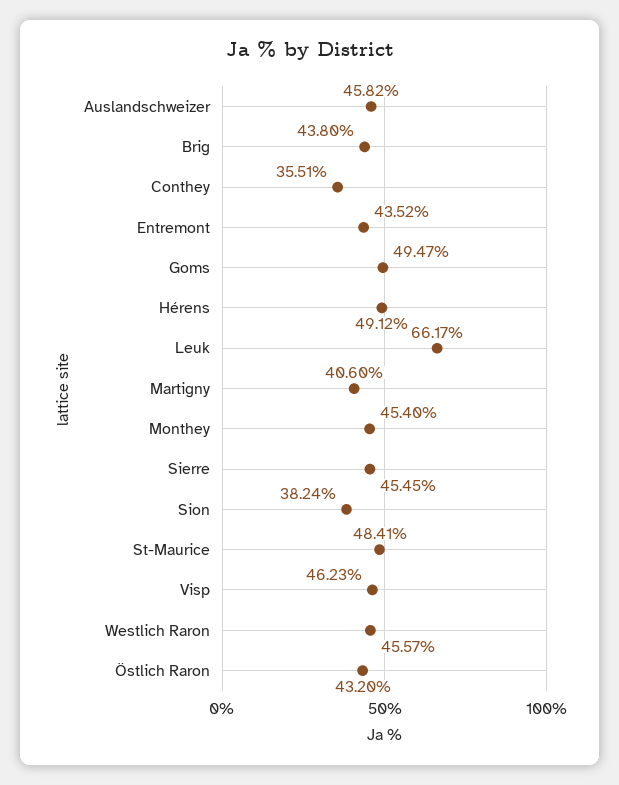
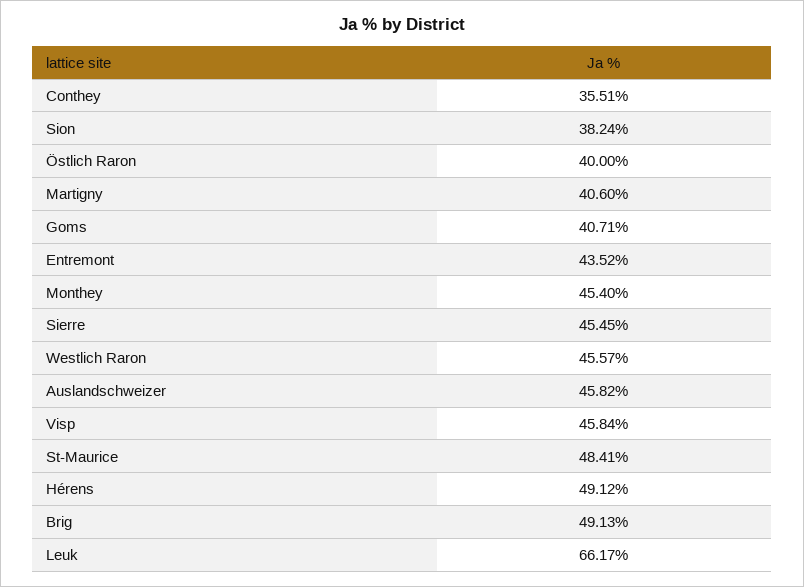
Brig: 43.8 -> 49.13
Goms: 49.47 -> 40.71
Visp: 46.23 -> 45.84
Östlich Raron: 43.2 -> 40

